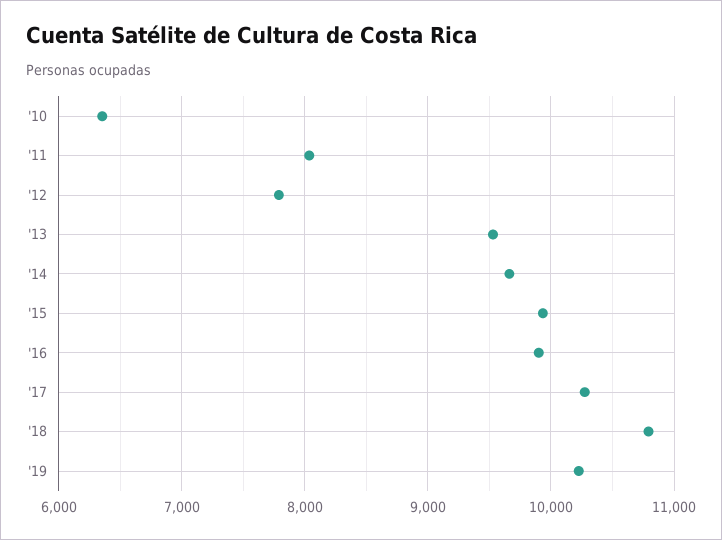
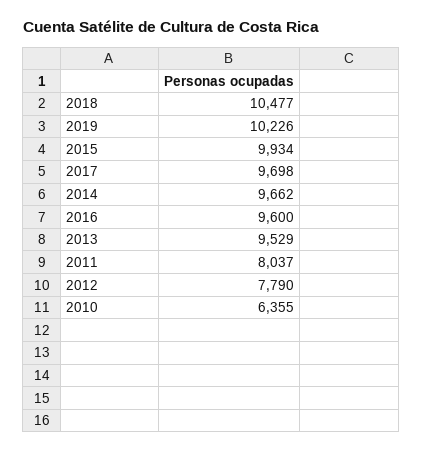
'16: 9900 -> 9600
'17: 10300 -> 9698
'18: 10800 -> 10477

